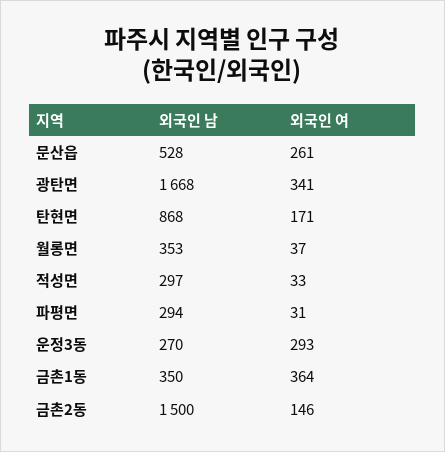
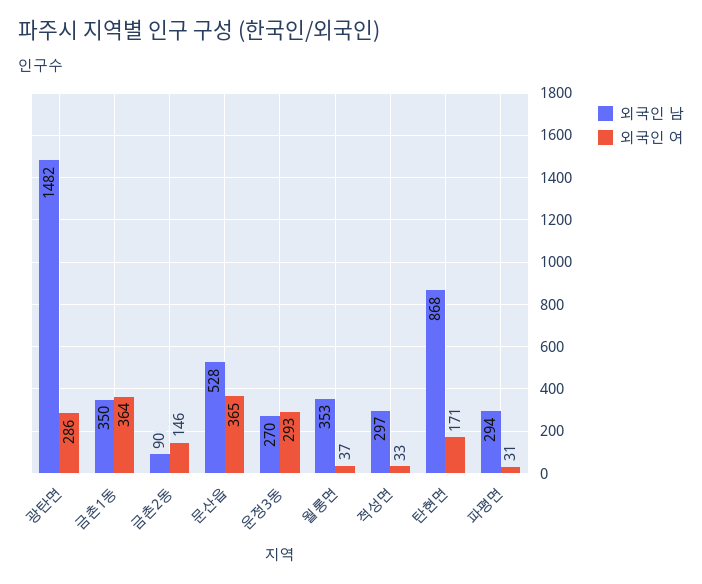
외국인 여, 문산읍: 261 -> 365
외국인 남, 광탄면: 1668 -> 1482
외국인 여, 광탄면: 341 -> 286
외국인 남, 금촌2동: 1500 -> 90

